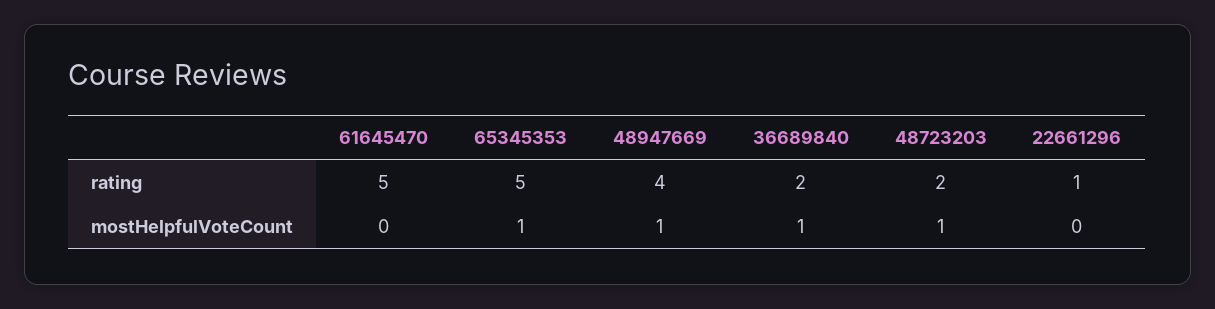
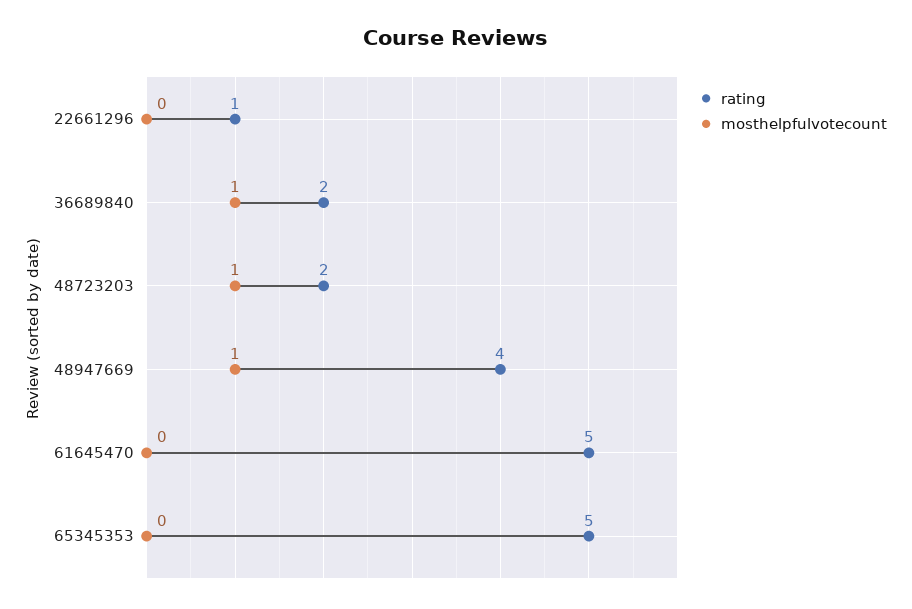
mostHelpfulVoteCount, 65345353: 1 -> 0

